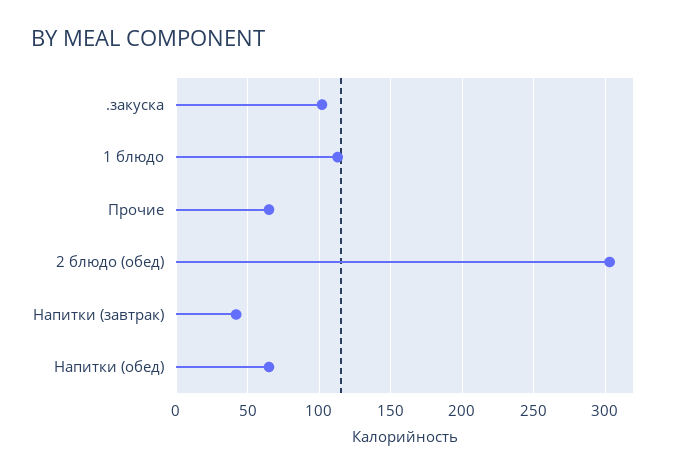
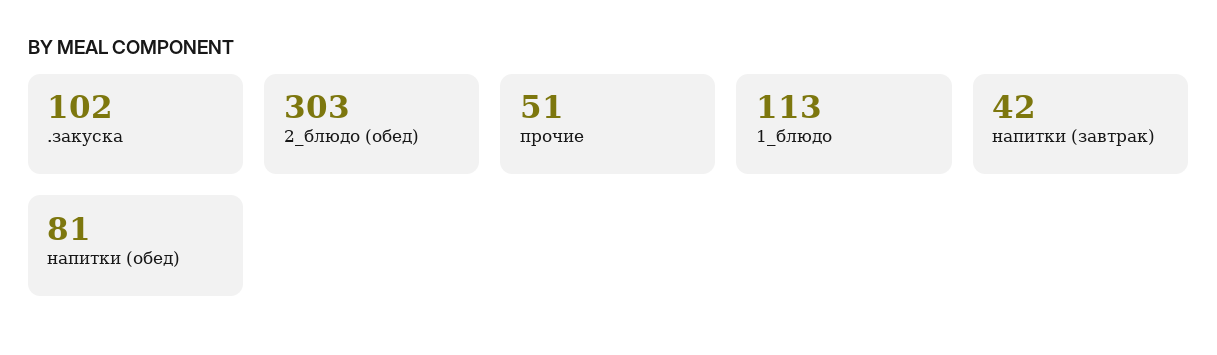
Прочие: 65 -> 51
Напитки (обед): 65 -> 81

